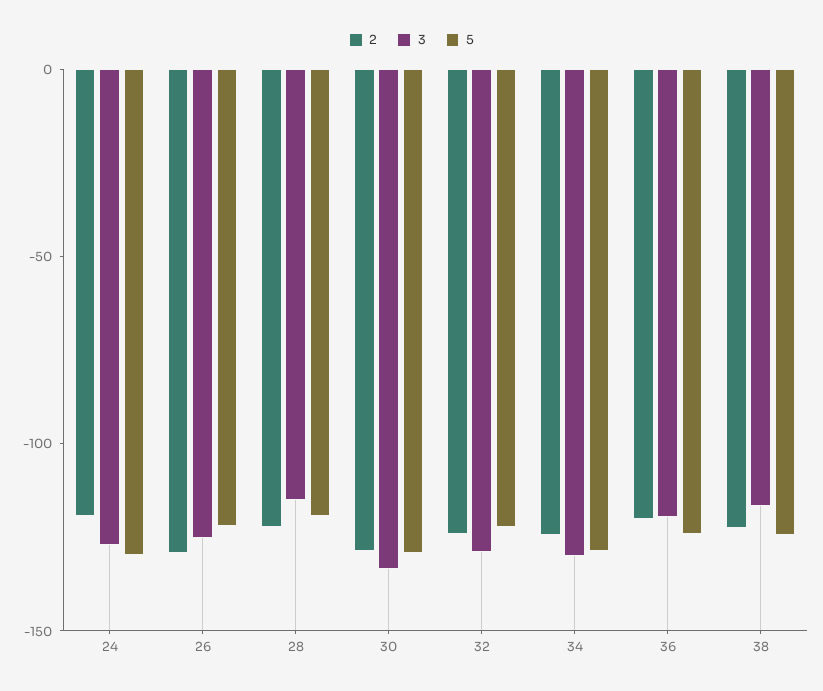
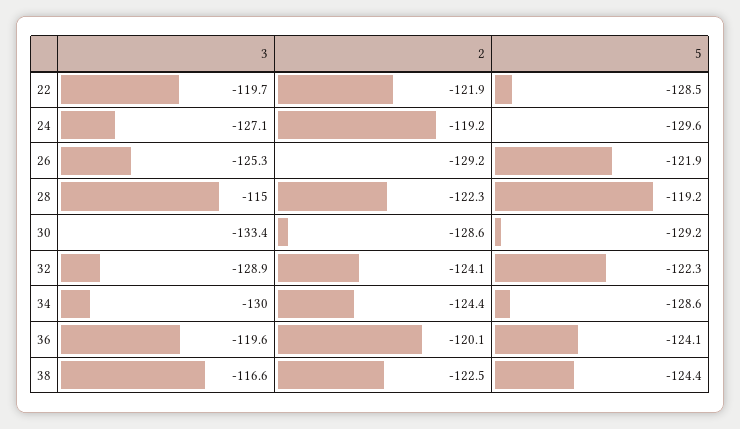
3, 22: none -> -119.7
2, 22: none -> -121.9
5, 22: none -> -128.5

